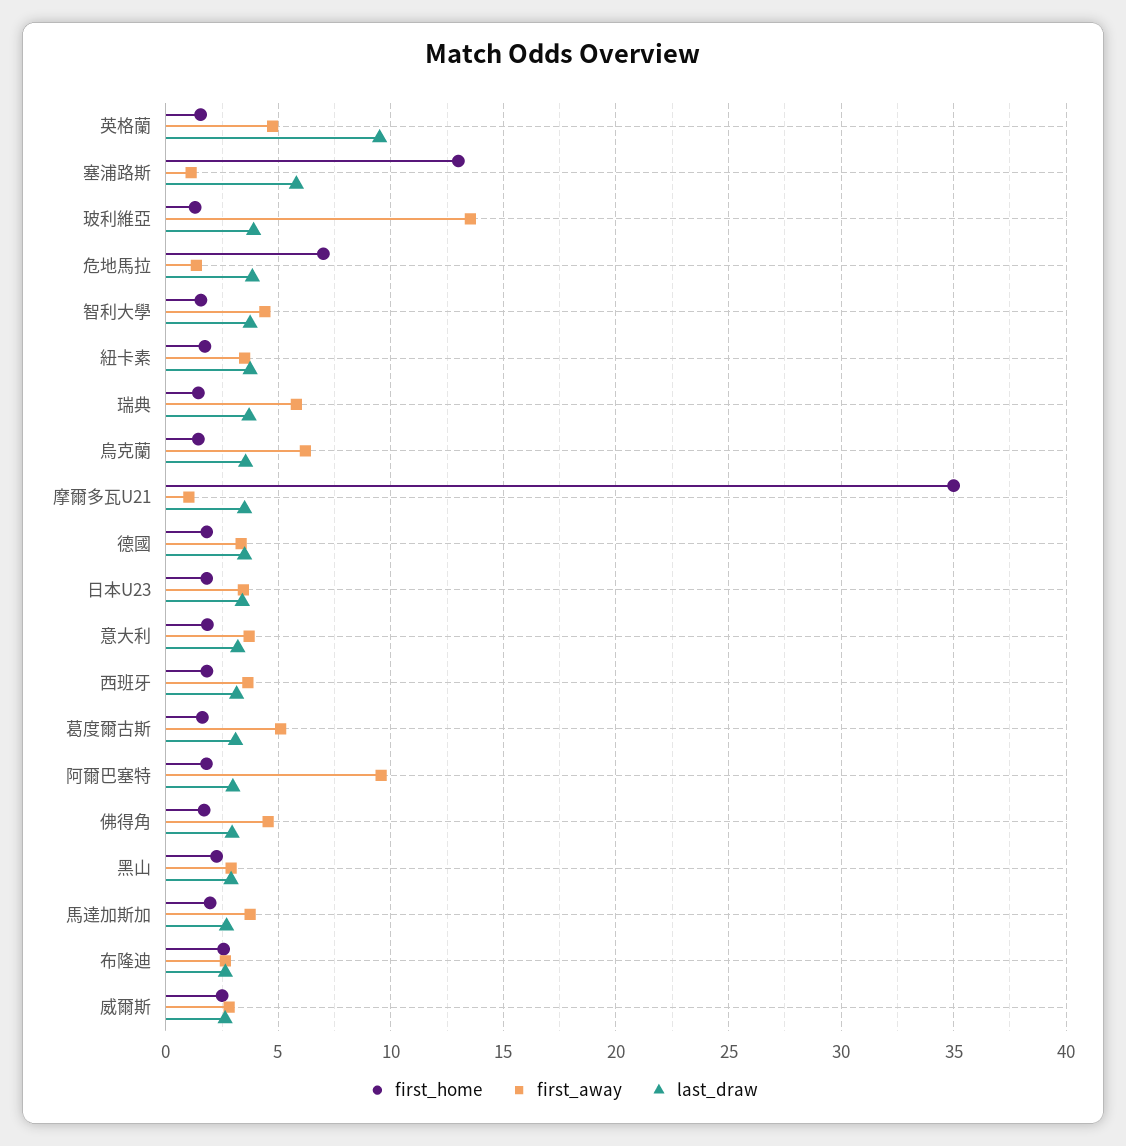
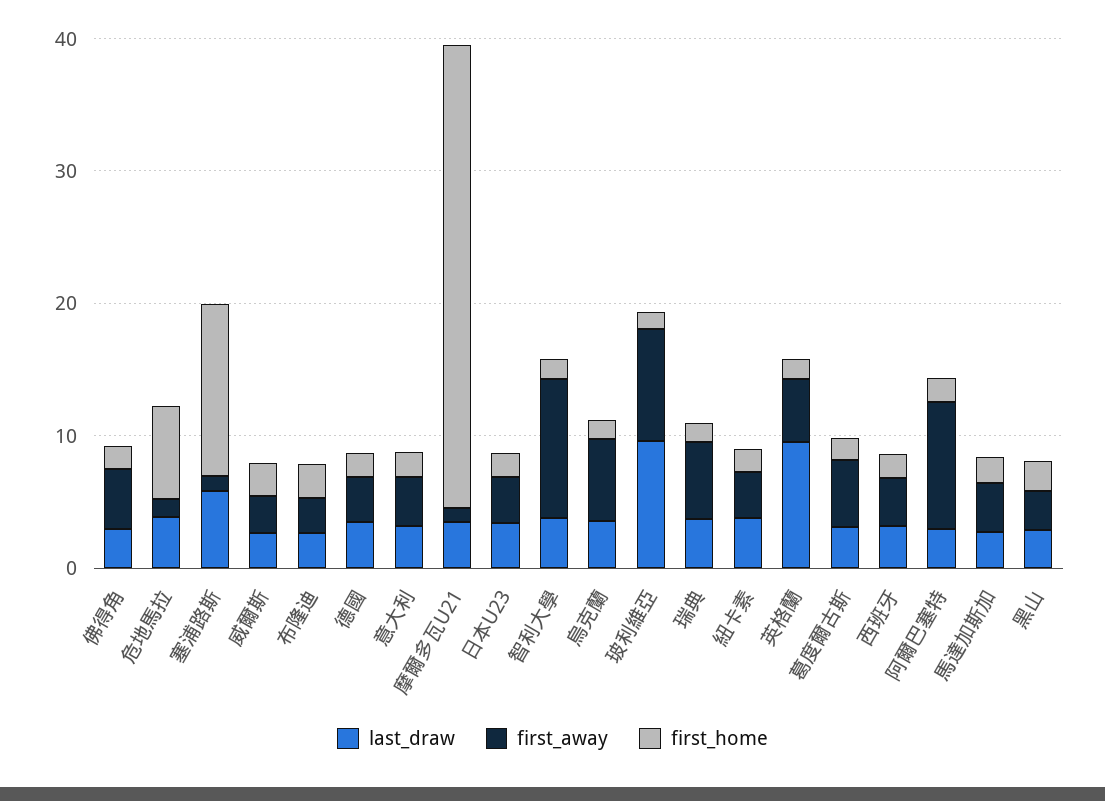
first_away, 玻利維亞: 13.5 -> 8
last_draw, 玻利維亞: 4 -> 10
first_away, 智利大學: 4.5 -> 10

